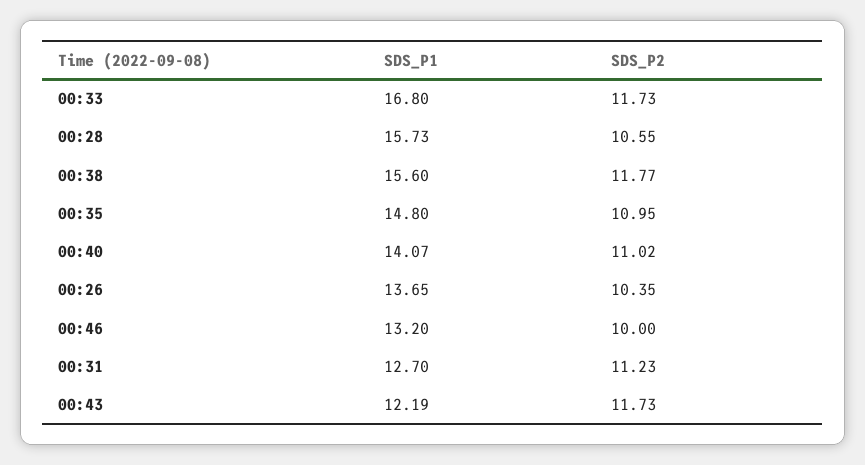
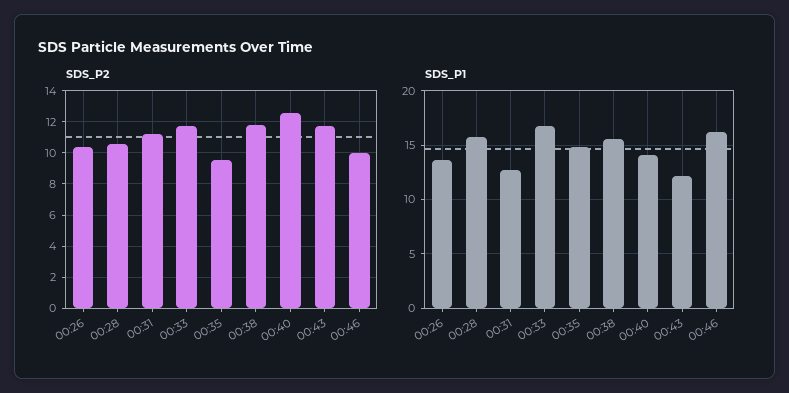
SDS_P2, 00:35: 10.95 -> 9.5
SDS_P2, 00:40: 11.02 -> 12.5
SDS_P1, 00:46: 13.2 -> 16

